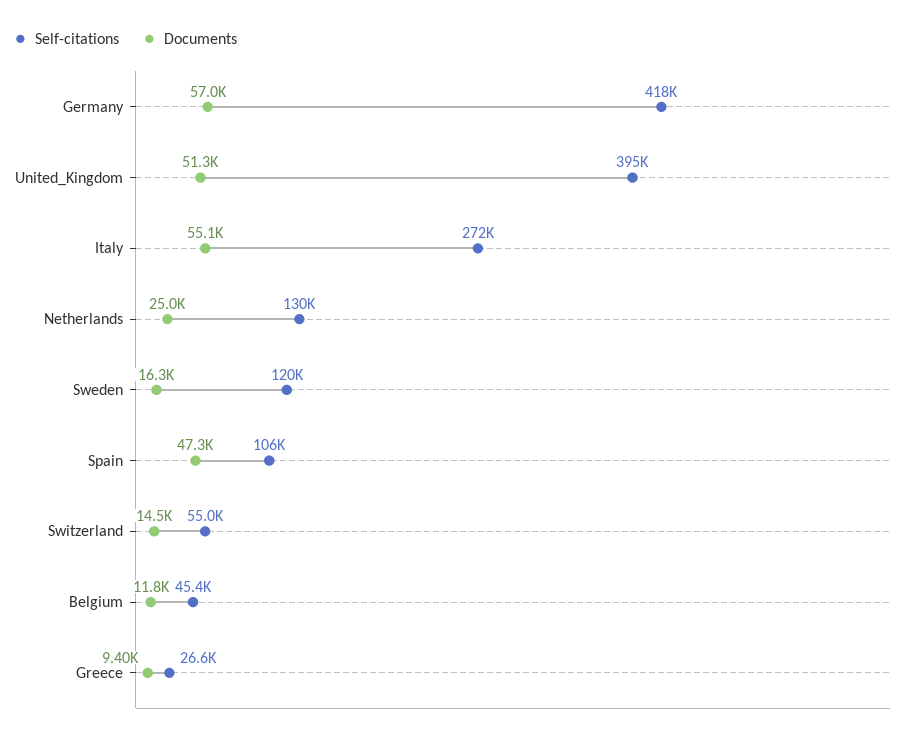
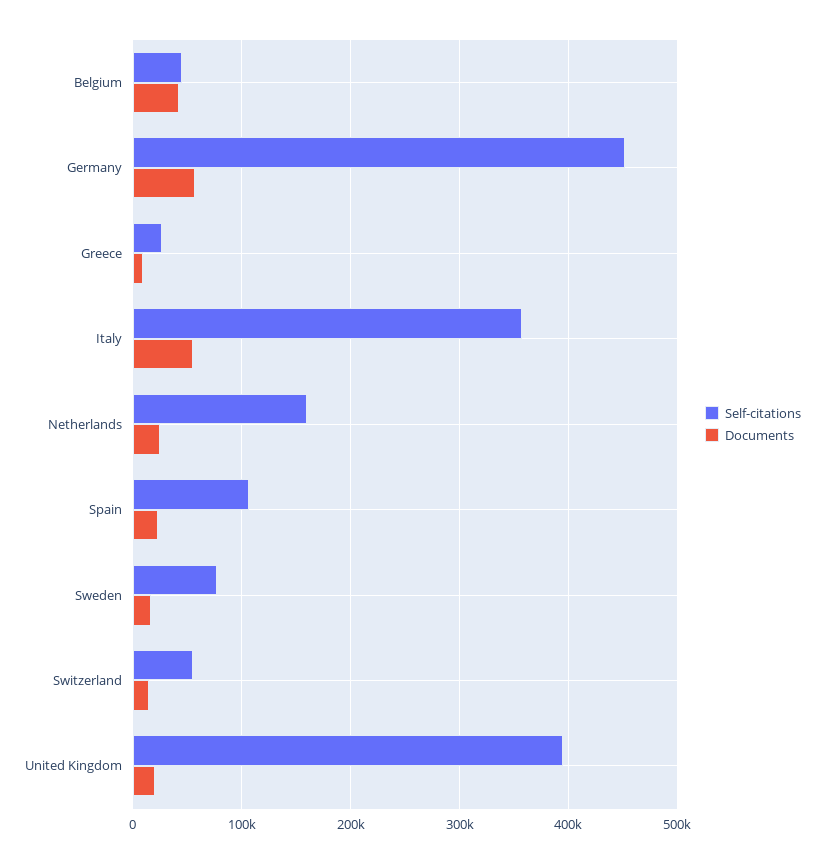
Self-citations, Germany: 418000 -> 450000
Documents, United_Kingdom: 51300 -> 20000
Self-citations, Italy: 272000 -> 360000
Self-citations, Netherlands: 130000 -> 160000
Self-citations, Sweden: 120000 -> 80000
Documents, Spain: 47300 -> 20000
Documents, Belgium: 11800 -> 40000

